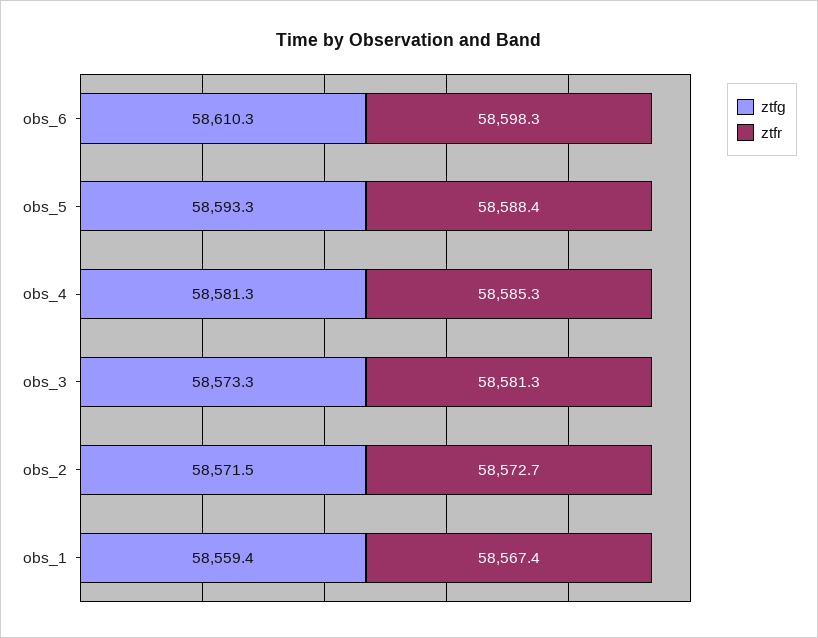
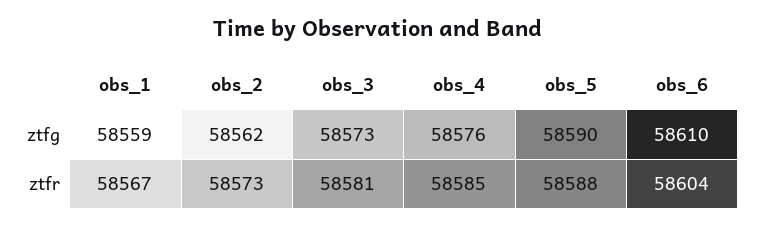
ztfr, obs_6: 58598.3 -> 58604
ztfg, obs_5: 58593.3 -> 58590
ztfg, obs_4: 58581.3 -> 58576
ztfg, obs_2: 58571.5 -> 58562

